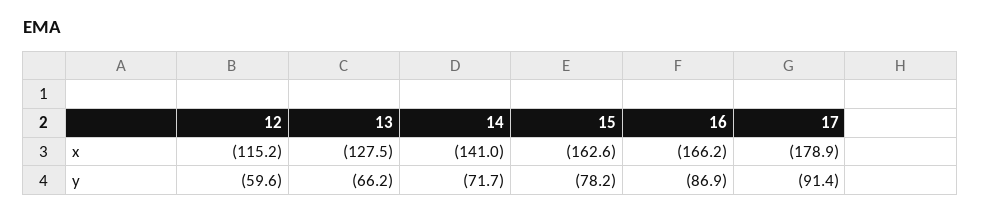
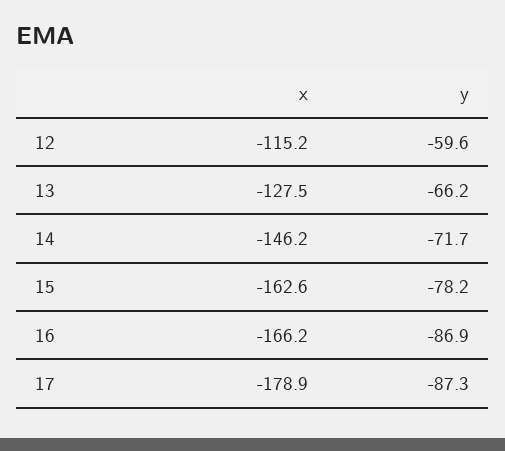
14, x: -141 -> -146.2
17, y: -91.4 -> -87.3

